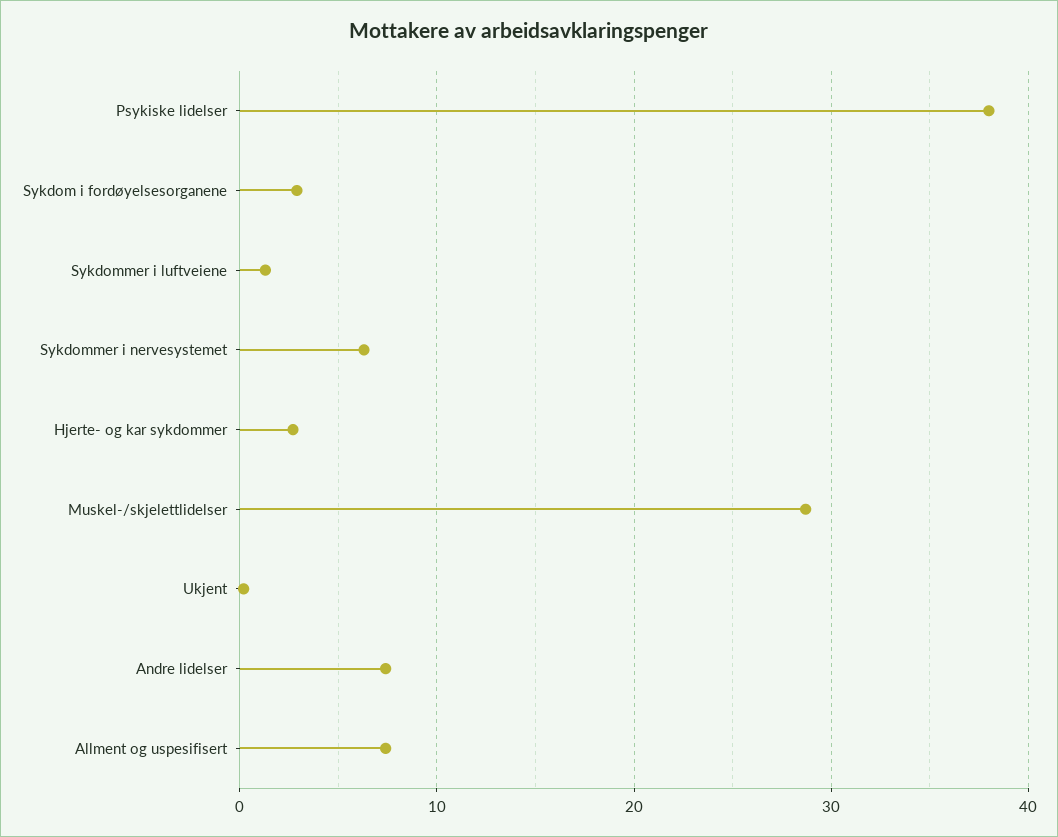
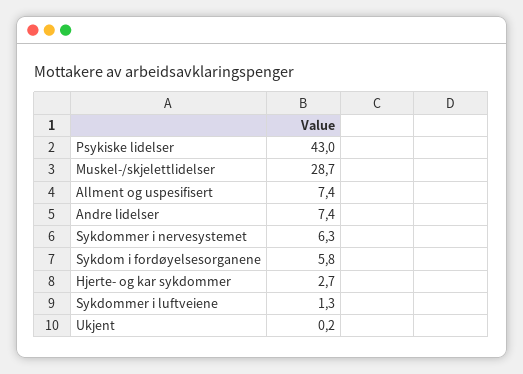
Psykiske lidelser: 38 -> 43
Sykdom i fordøyelsesorganene: 3 -> 5.8

